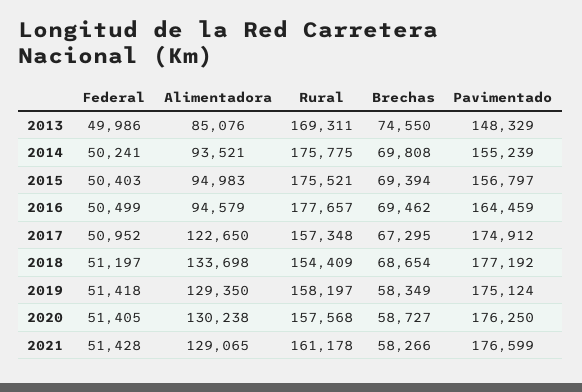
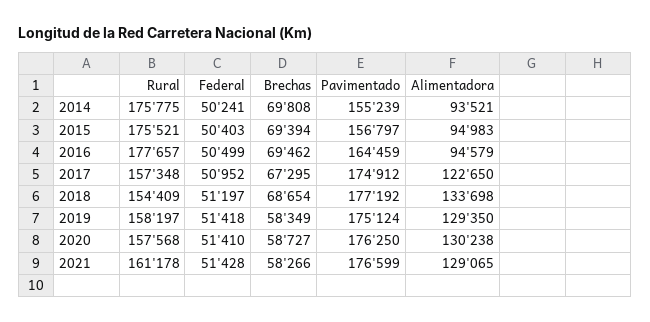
Federal, 2013: 49986 -> none
Alimentadora, 2013: 85076 -> none
Rural, 2013: 169311 -> none
Brechas, 2013: 74550 -> none
Pavimentado, 2013: 148329 -> none
Federal, 2020: 51405 -> 51410

